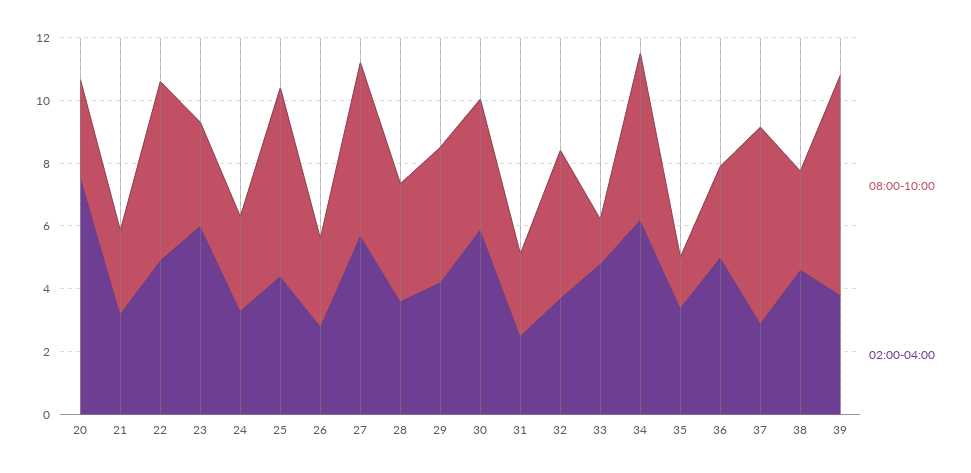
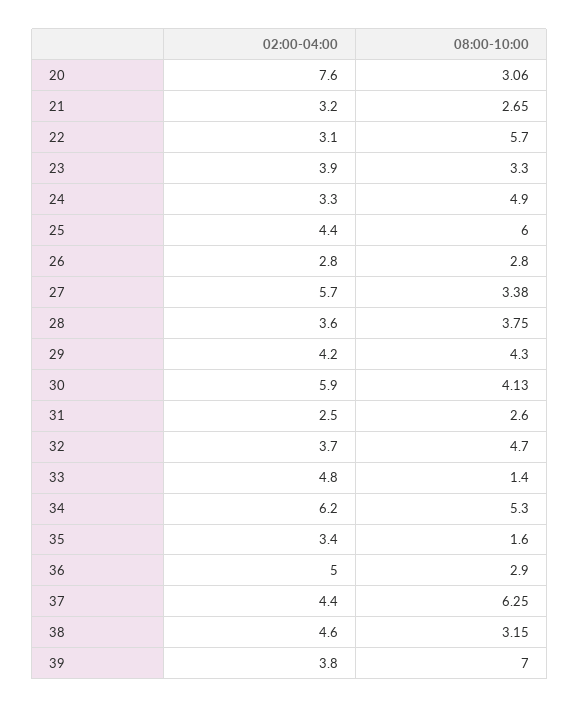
02:00-04:00, 22: 5 -> 3.1
02:00-04:00, 23: 6 -> 3.9
08:00-10:00, 24: 3 -> 4.9
08:00-10:00, 27: 5.5 -> 3.38
02:00-04:00, 37: 3 -> 4.4

